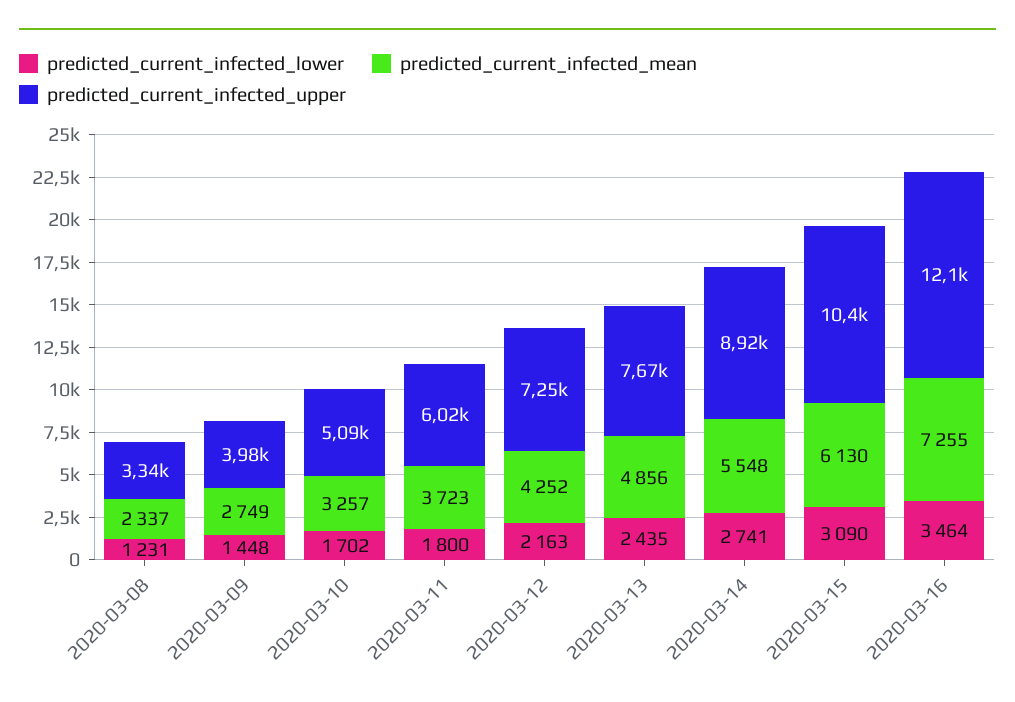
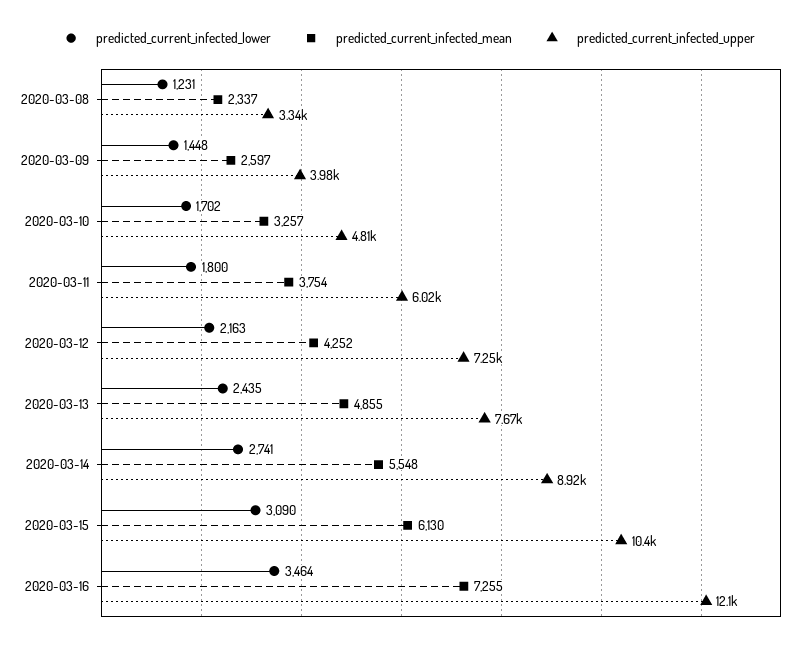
predicted_current_infected_mean, 2020-03-09: 2749 -> 2597
predicted_current_infected_upper, 2020-03-10: 5090 -> 4810
predicted_current_infected_mean, 2020-03-11: 3723 -> 3754
predicted_current_infected_mean, 2020-03-13: 4856 -> 4855

